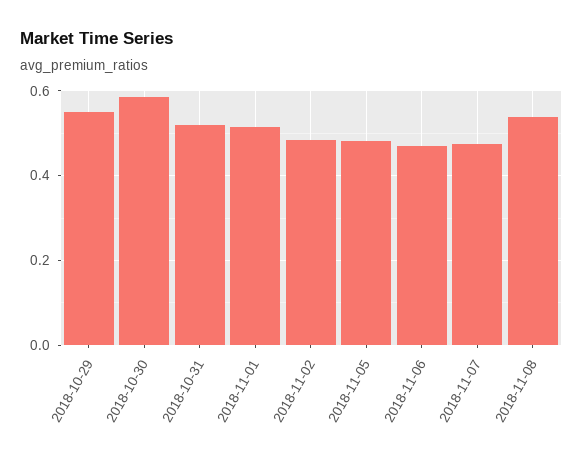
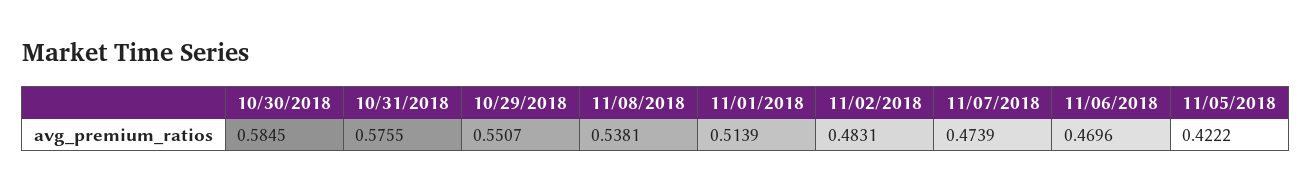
2018-10-31: 0.52 -> 0.5755
2018-11-05: 0.48 -> 0.4222

